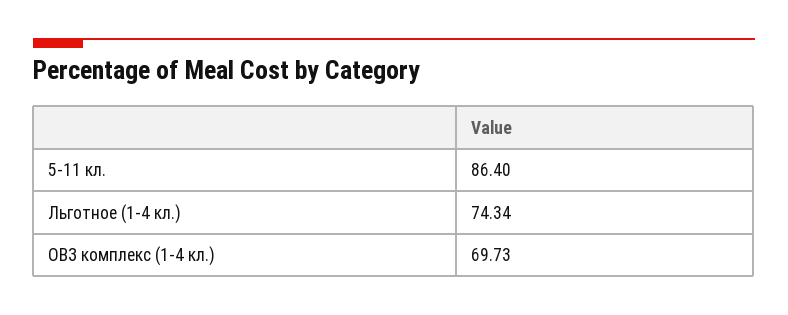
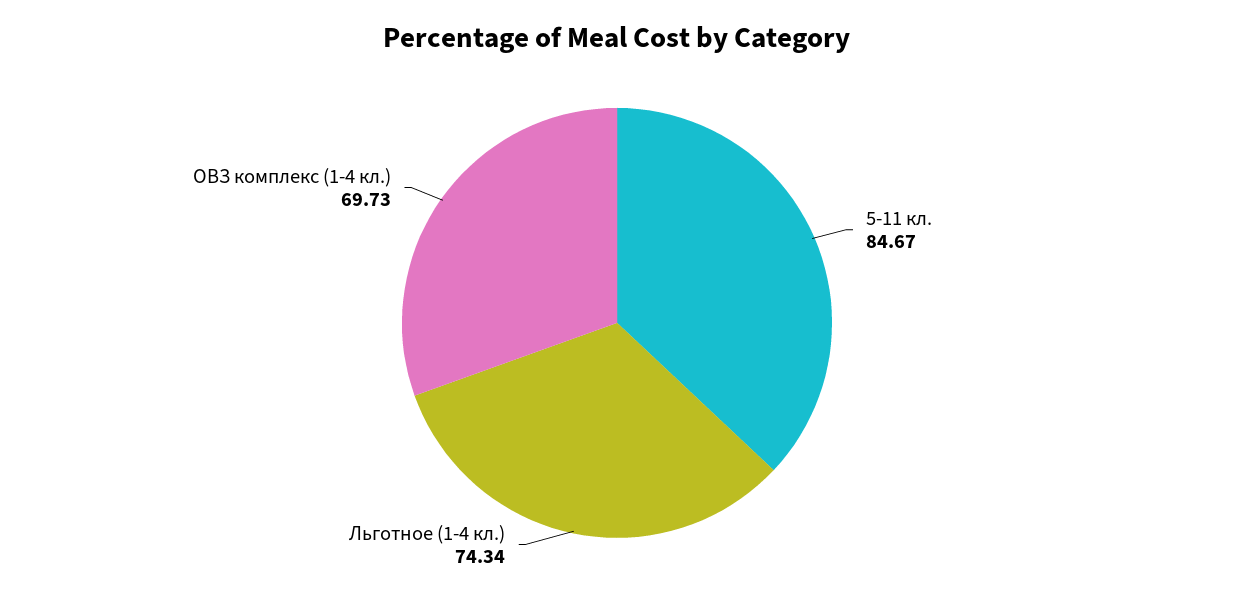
5-11 кл.: 86.4 -> 84.67

